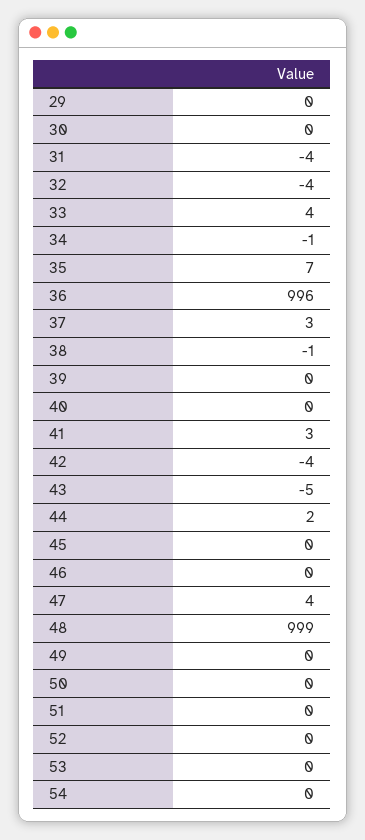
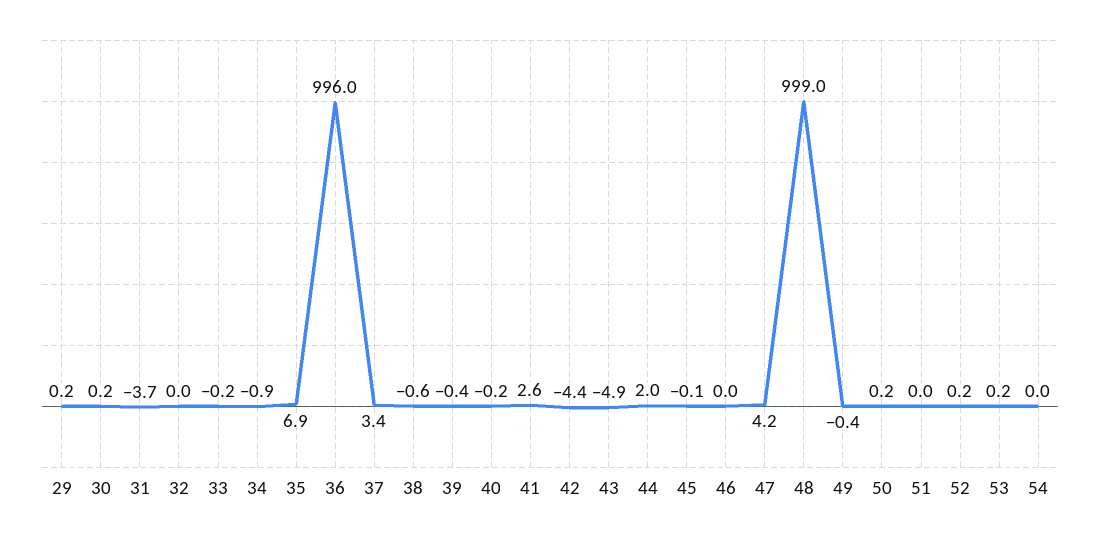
32: -4 -> 0
33: 4 -> -0.2

